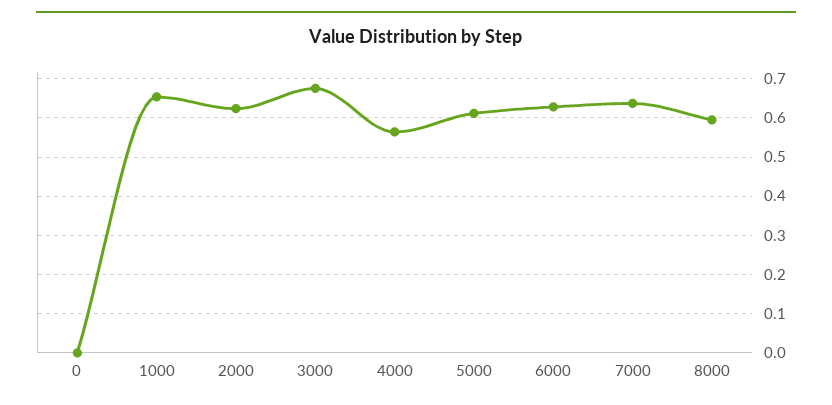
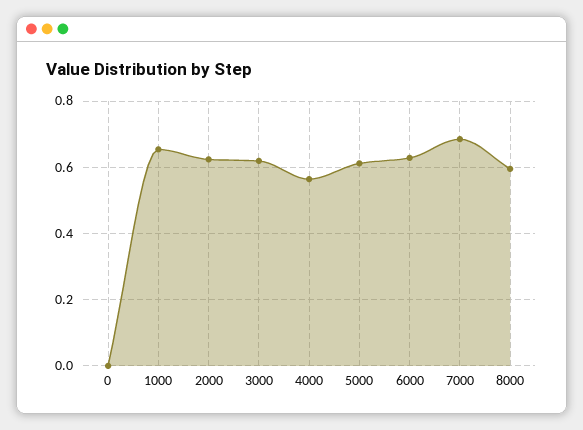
3000: 0.68 -> 0.62
7000: 0.64 -> 0.68

